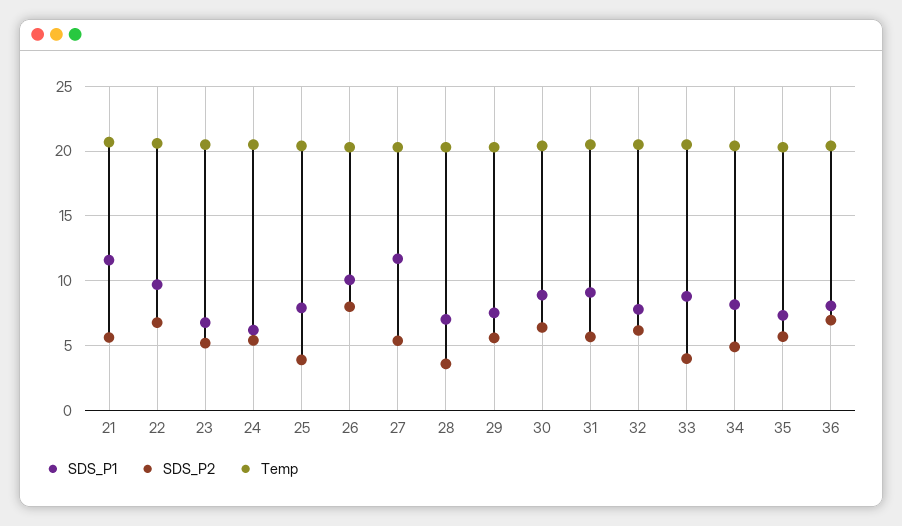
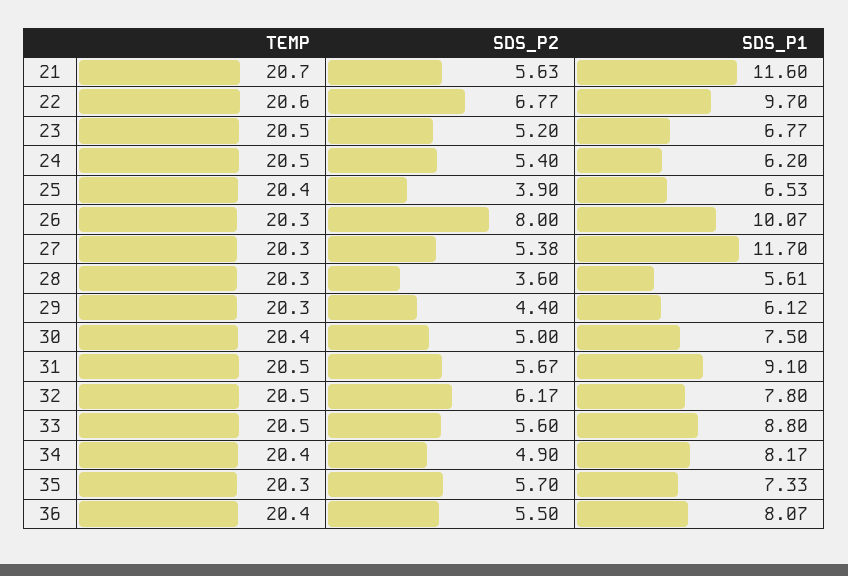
SDS_P1, 25: 8 -> 6.53
SDS_P1, 28: 7 -> 5.61
SDS_P1, 29: 7.5 -> 6.12
SDS_P2, 29: 5.5 -> 4.4
SDS_P1, 30: 9 -> 7.5
SDS_P2, 30: 6.5 -> 5
SDS_P2, 33: 4 -> 5.6
SDS_P2, 36: 7 -> 5.5

